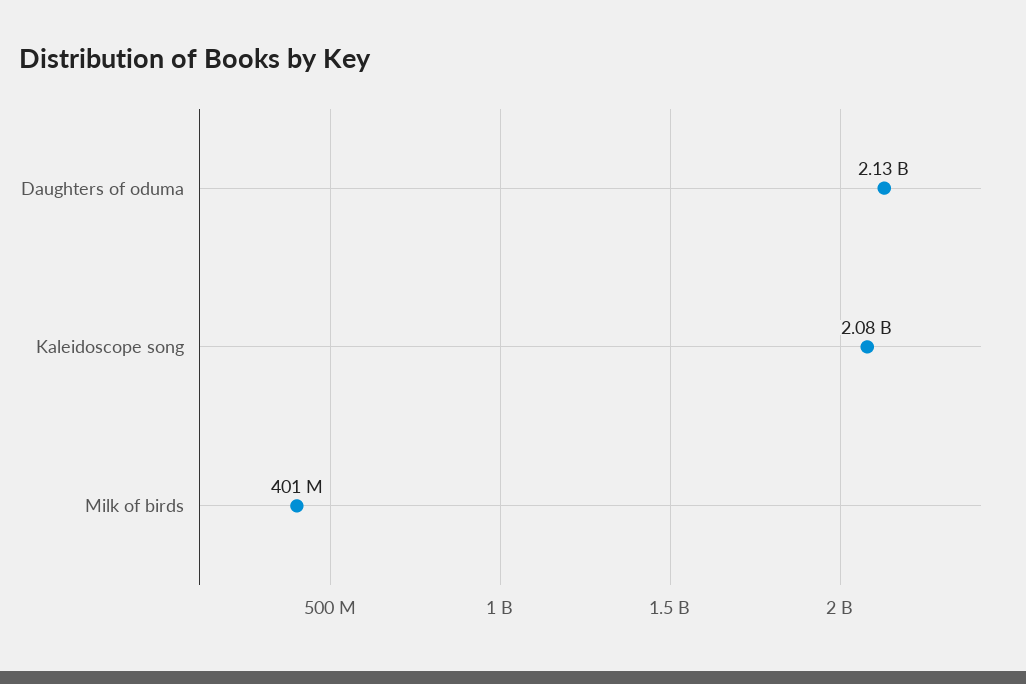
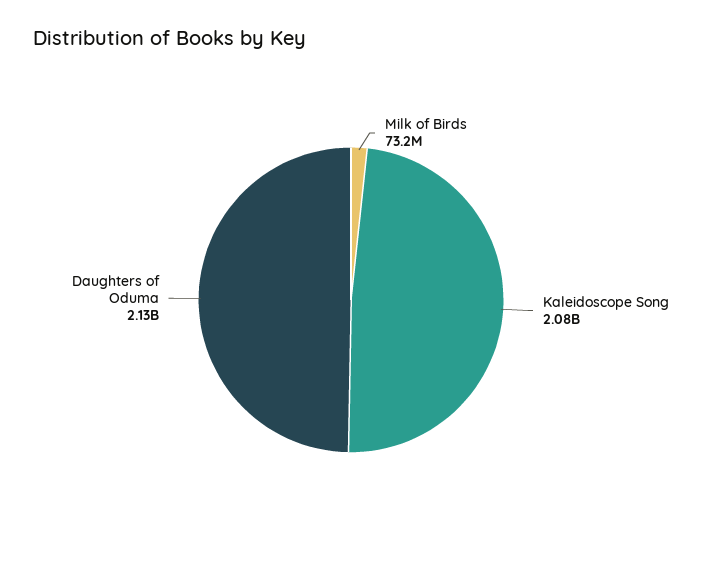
Milk of birds: 401000000 -> 73200000

